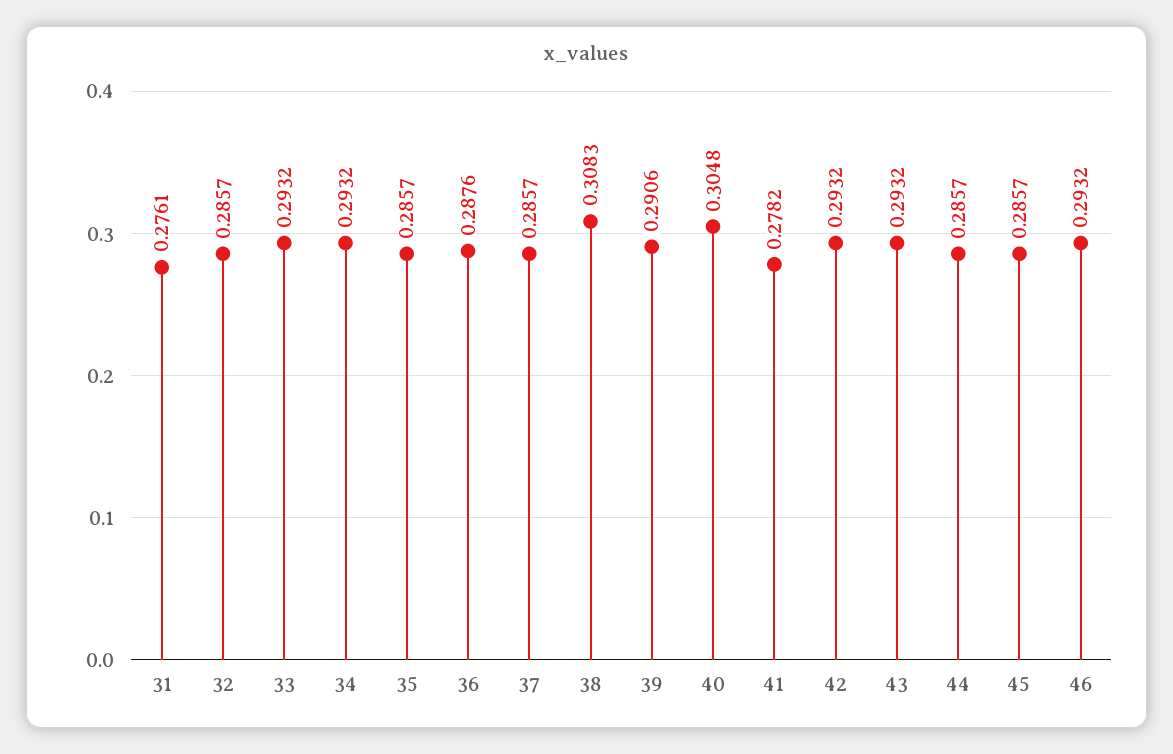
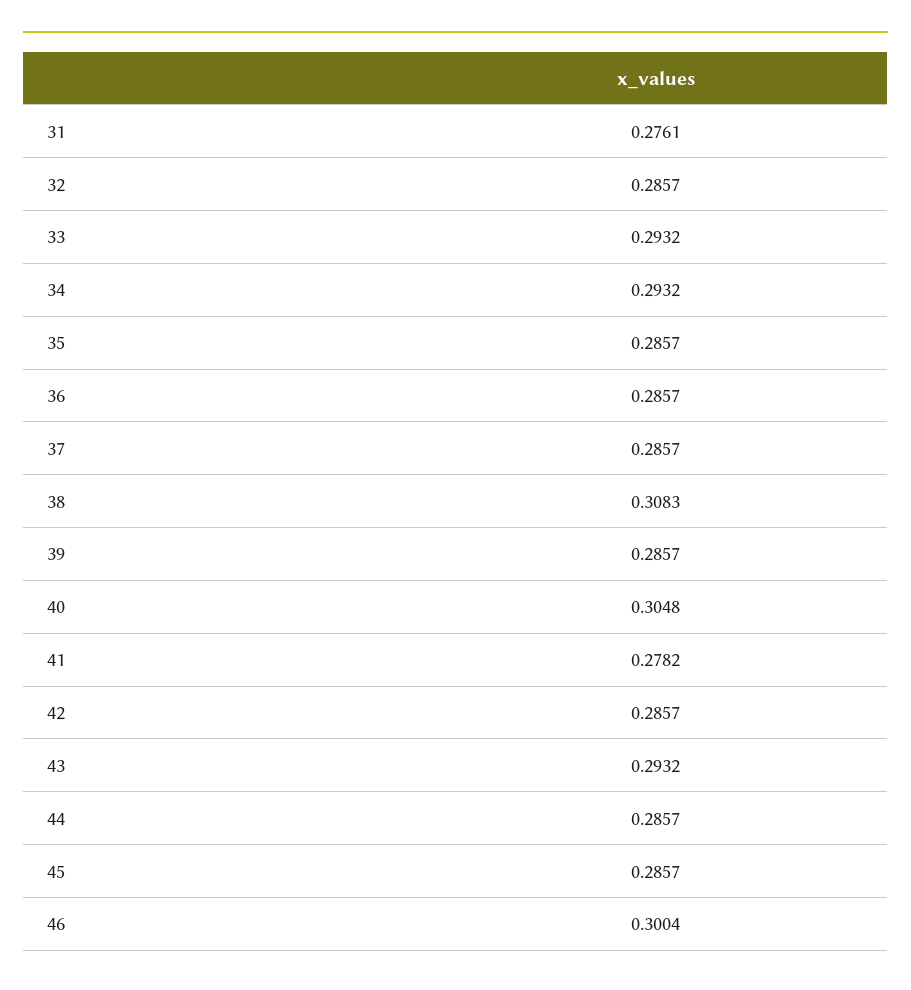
36: 0.2876 -> 0.2857
39: 0.2906 -> 0.2857
42: 0.2932 -> 0.2857
46: 0.2932 -> 0.3004

